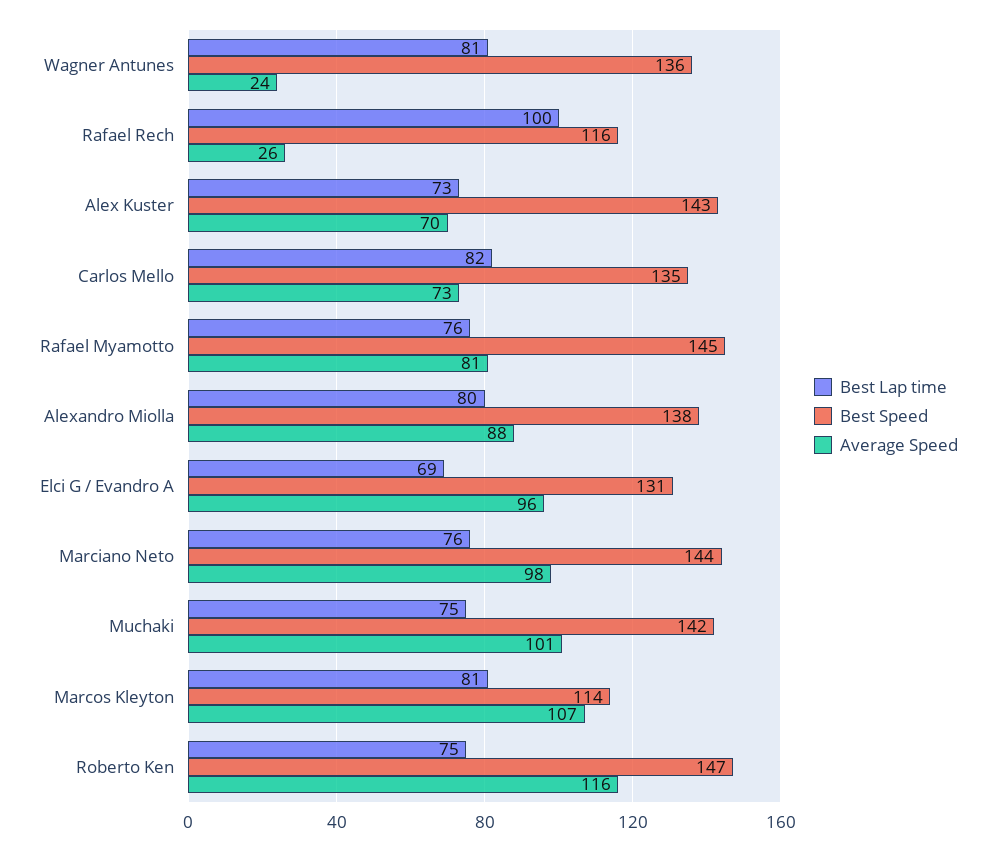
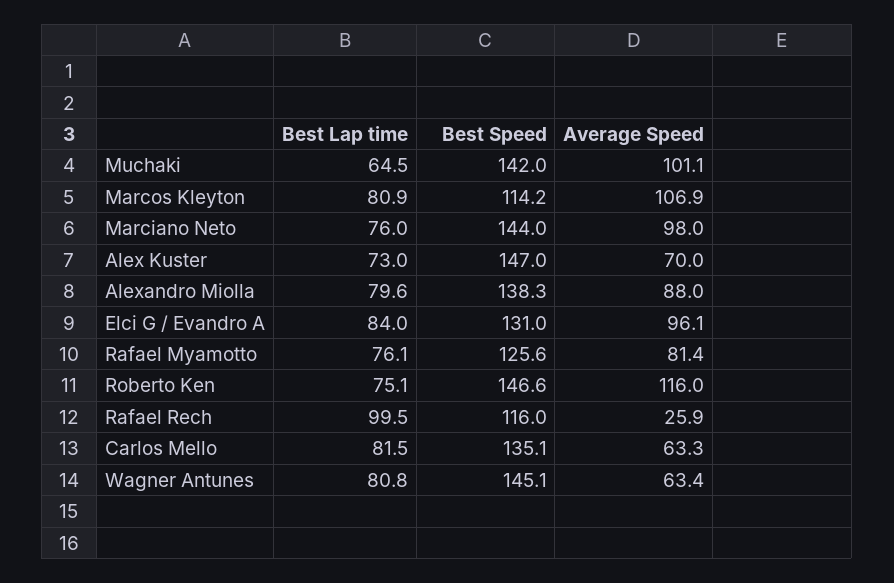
Best Speed, Wagner Antunes: 136 -> 145.1
Average Speed, Wagner Antunes: 24 -> 63.4
Best Speed, Alex Kuster: 143 -> 147
Average Speed, Carlos Mello: 73 -> 63.3
Best Speed, Rafael Myamotto: 145 -> 125.6
Best Lap time, Elci G / Evandro A: 69 -> 84
Best Lap time, Muchaki: 75 -> 64.5

